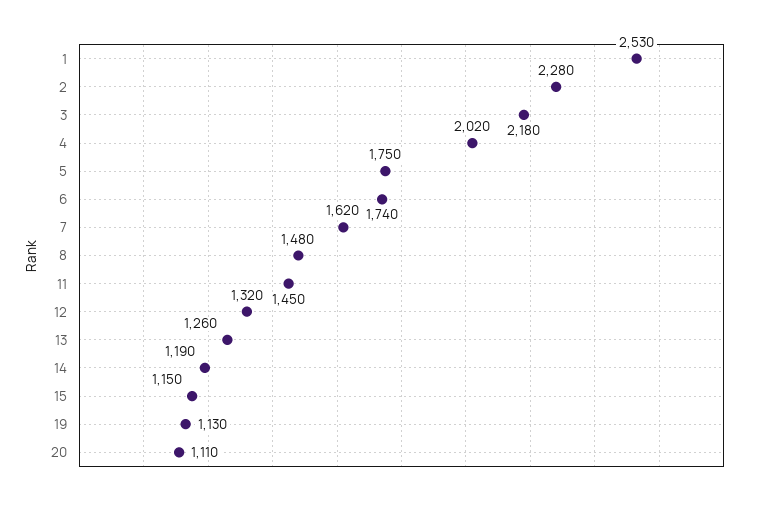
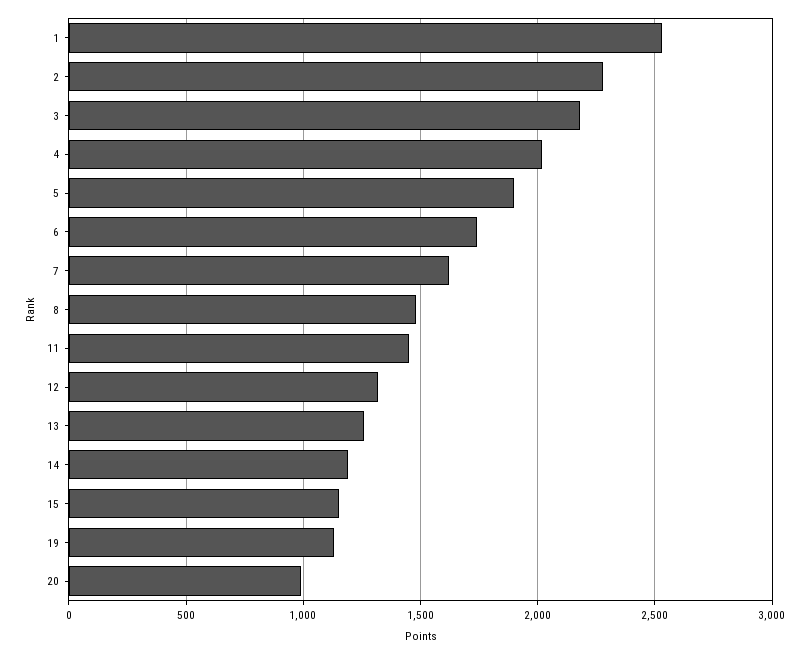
5: 1750 -> 1900
20: 1110 -> 1000

